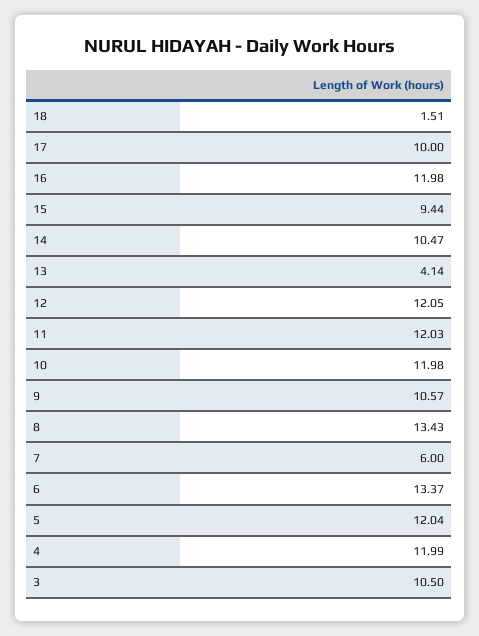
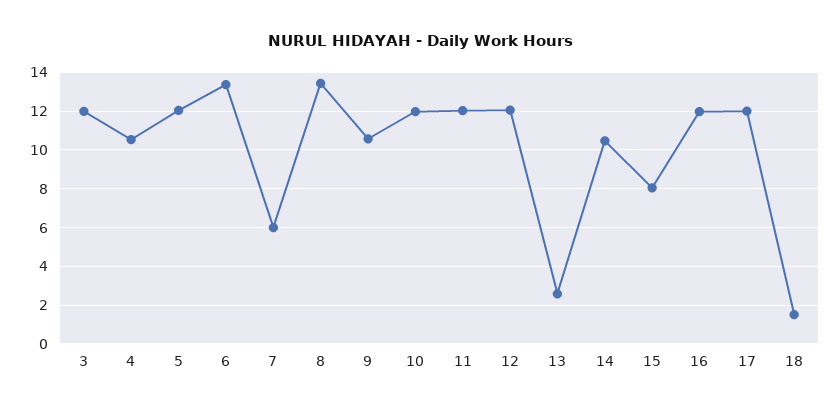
17: 10 -> 12
15: 9.44 -> 8
13: 4.14 -> 2.5
4: 11.99 -> 10.5
3: 10.5 -> 12

